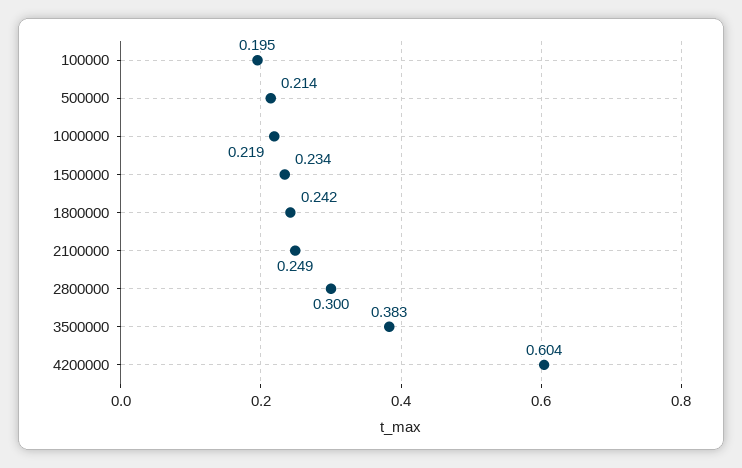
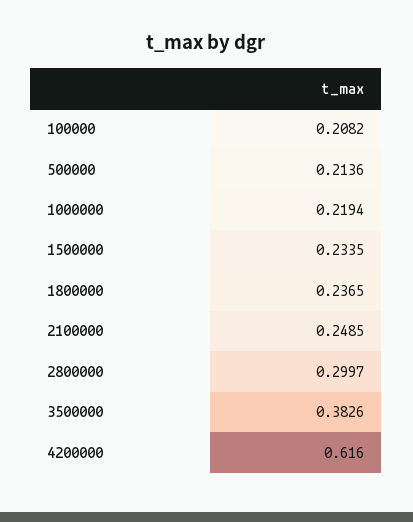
100000: 0.195 -> 0.2082
1800000: 0.242 -> 0.2365
4200000: 0.604 -> 0.616

